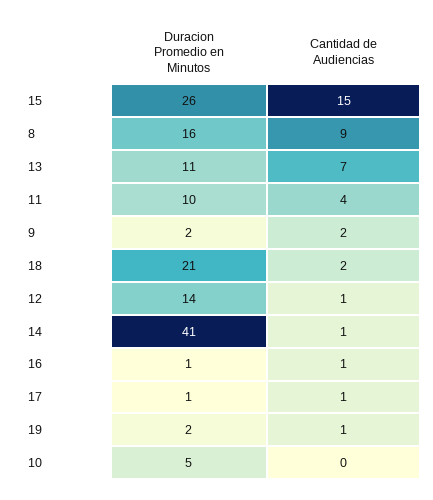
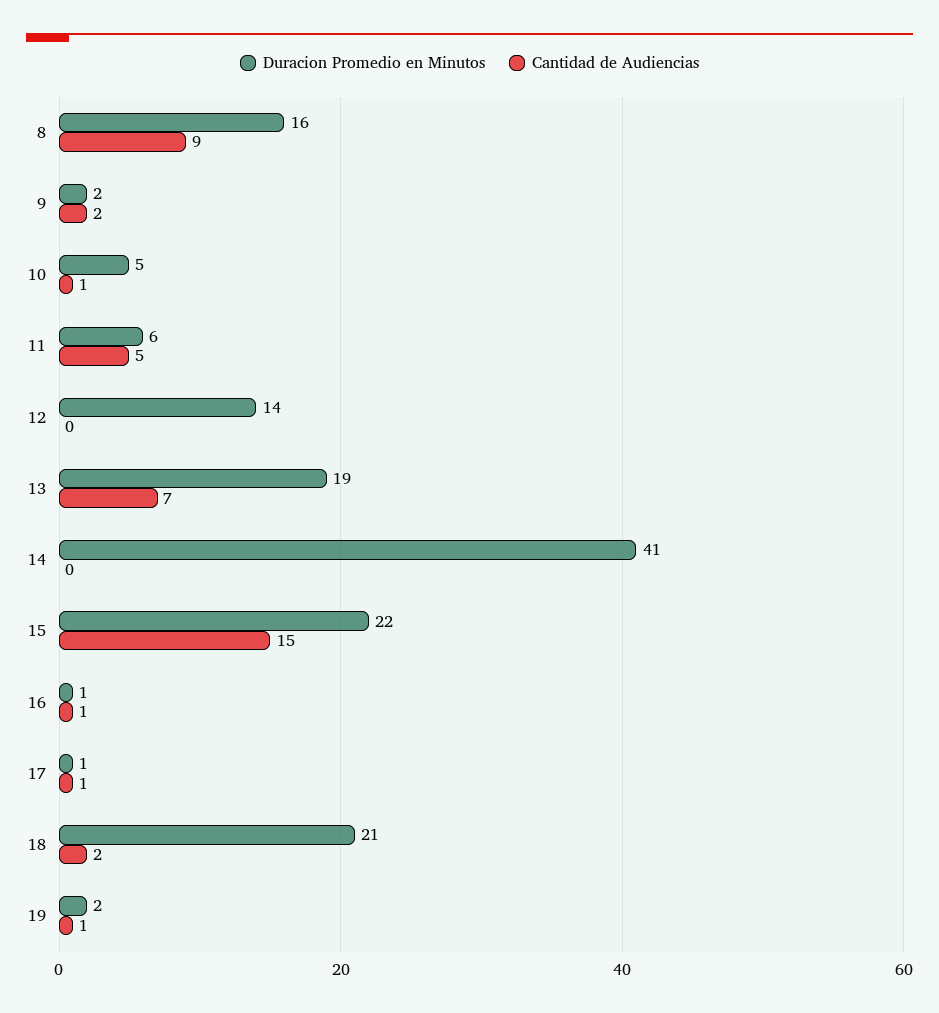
Duracion Promedio en Minutos, 15: 26 -> 22
Duracion Promedio en Minutos, 13: 11 -> 19
Duracion Promedio en Minutos, 11: 10 -> 6
Cantidad de Audiencias, 11: 4 -> 5
Cantidad de Audiencias, 12: 1 -> 0
Cantidad de Audiencias, 14: 1 -> 0
Cantidad de Audiencias, 10: 0 -> 1

